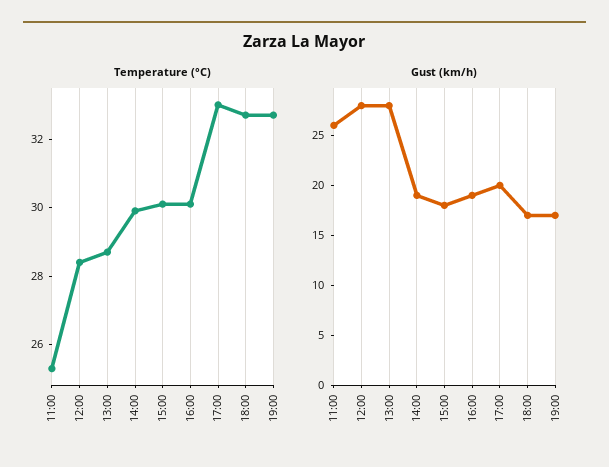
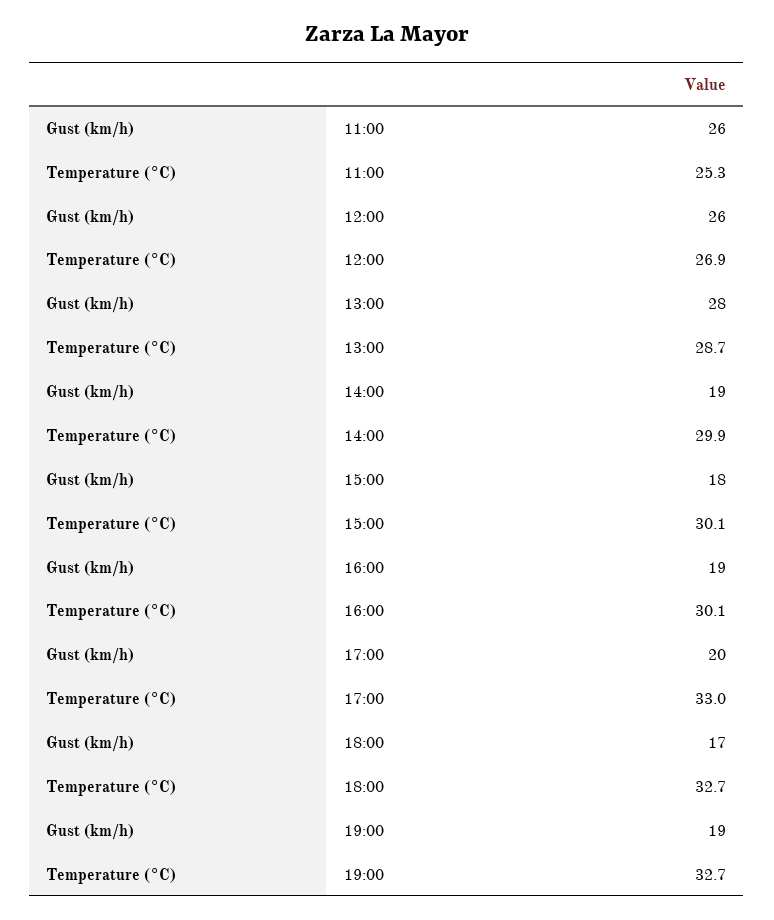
Temperature (°C), 12:00: 28.5 -> 26.9
Gust (km/h), 12:00: 28 -> 26
Gust (km/h), 19:00: 17 -> 19

